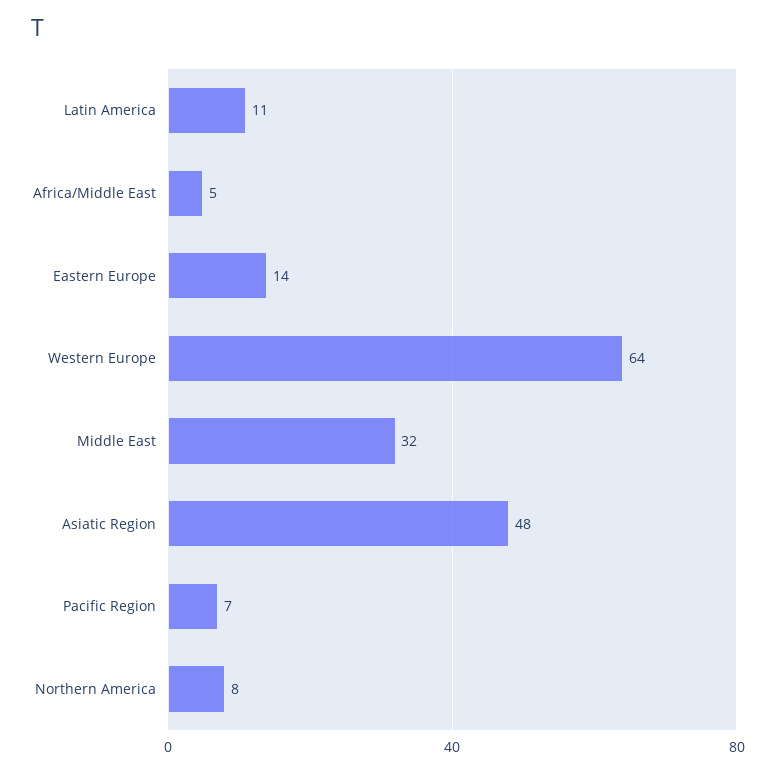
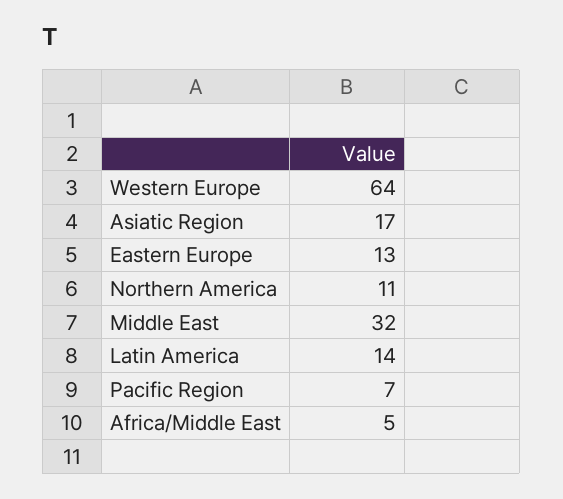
Latin America: 11 -> 14
Eastern Europe: 14 -> 13
Asiatic Region: 48 -> 17
Northern America: 8 -> 11

